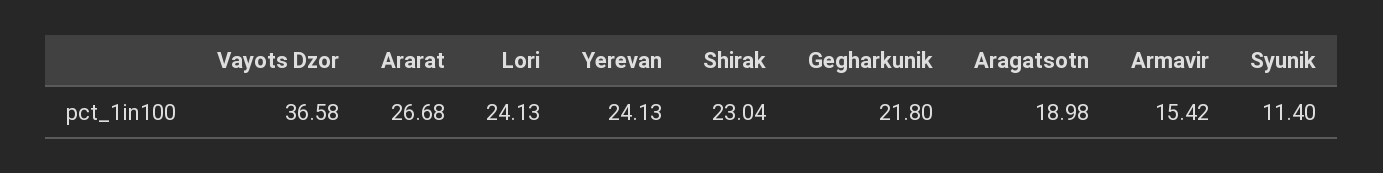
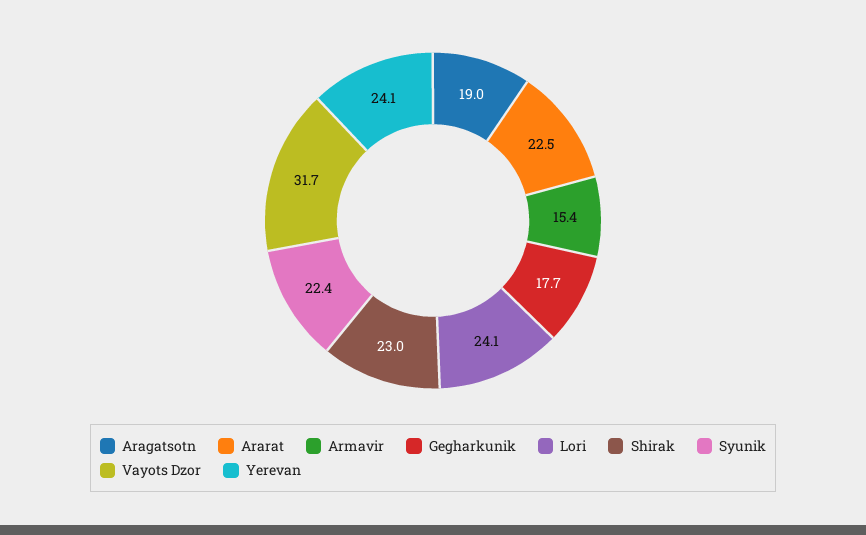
Vayots Dzor: 36.58 -> 31.7
Ararat: 26.68 -> 22.5
Gegharkunik: 21.8 -> 17.7
Syunik: 11.4 -> 22.4

